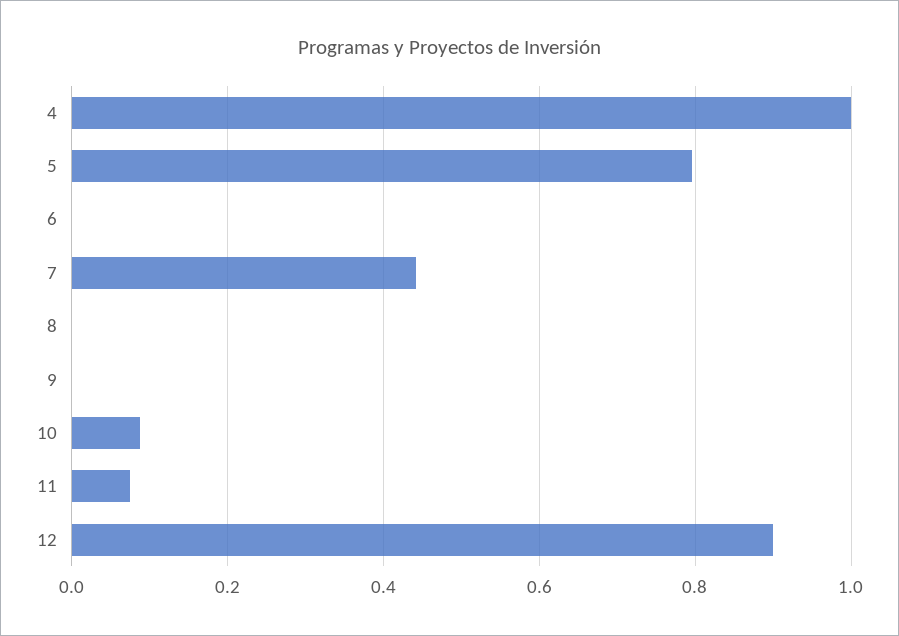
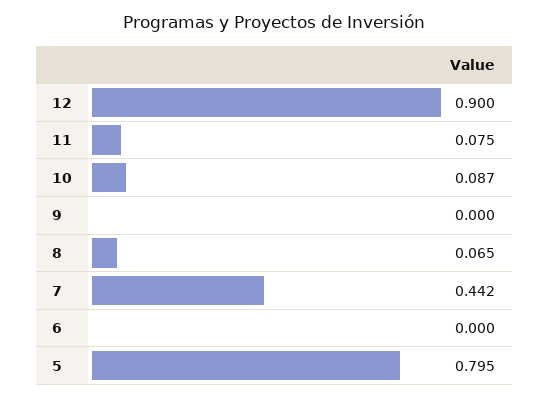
4: 1 -> none
8: 0 -> 0.065

